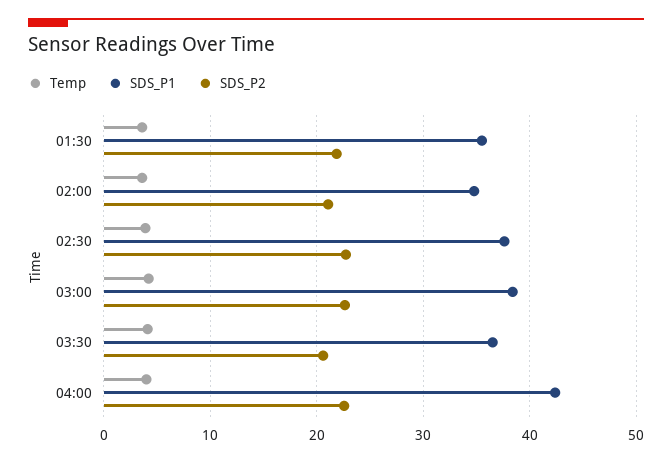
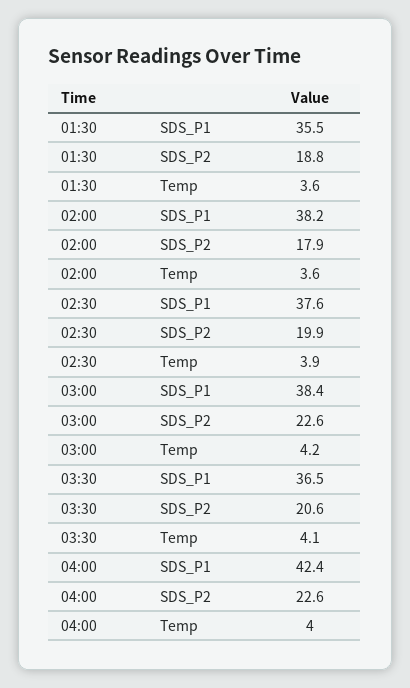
SDS_P2, 01:30: 22 -> 18.8
SDS_P1, 02:00: 35 -> 38.2
SDS_P2, 02:00: 21 -> 17.9
SDS_P2, 02:30: 23 -> 19.9

